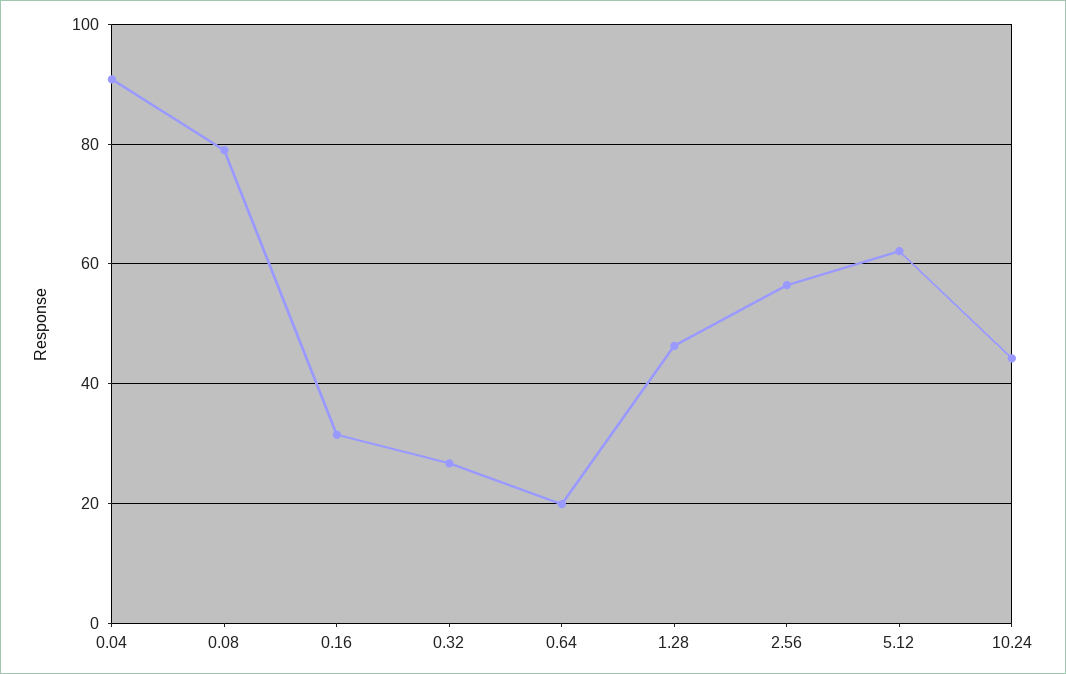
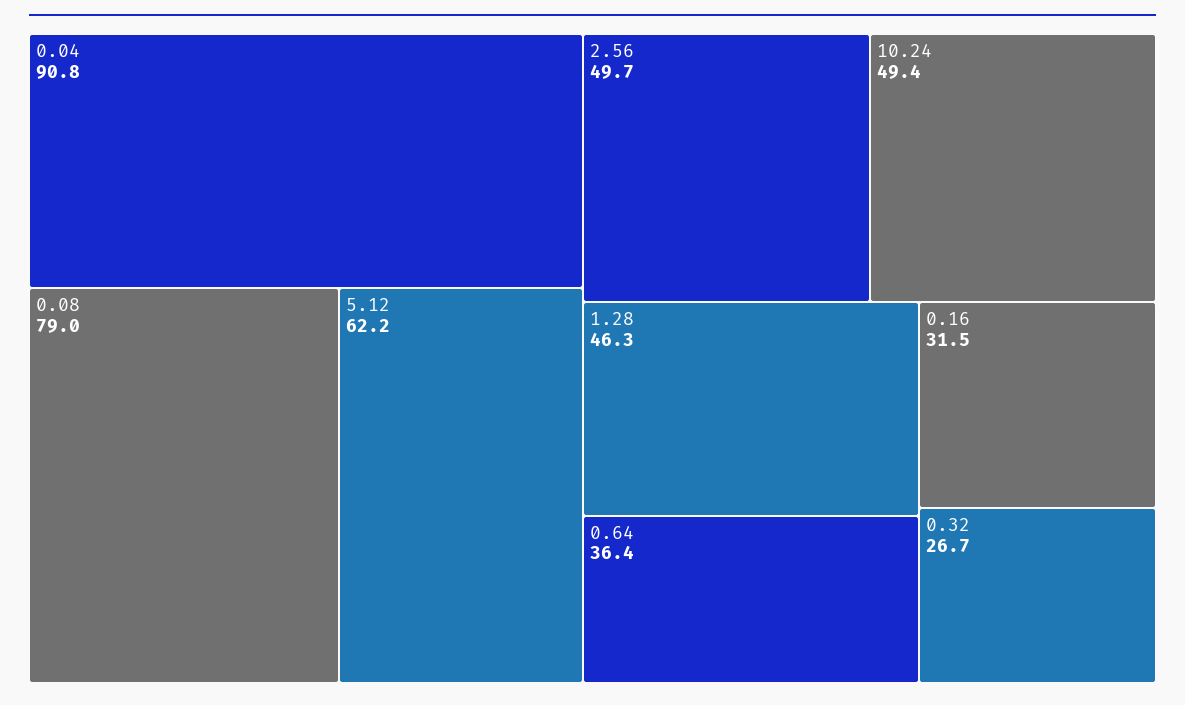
0.64: 20 -> 36.4
2.56: 56 -> 49.7
10.24: 44 -> 49.4

